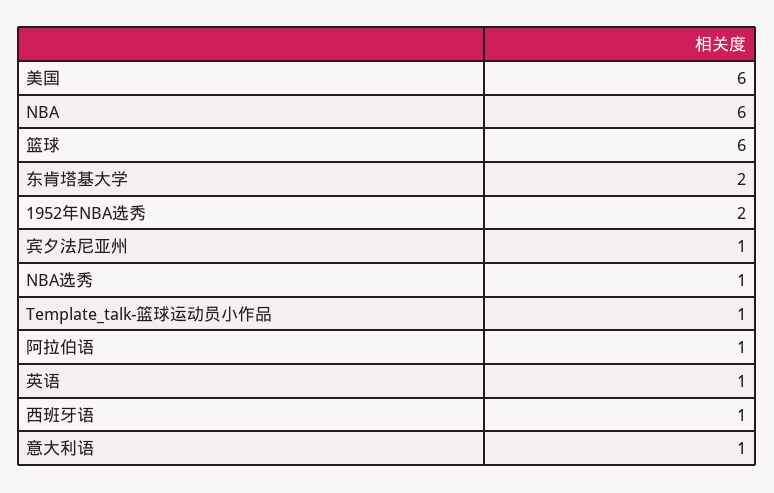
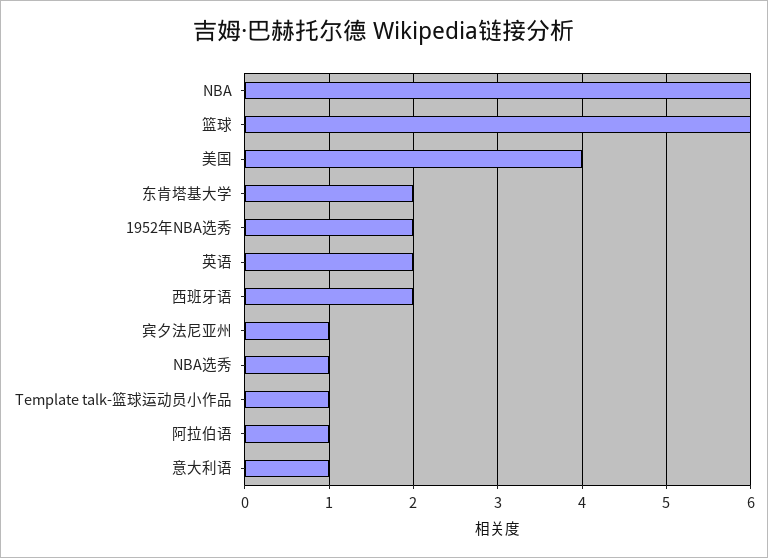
美国: 6 -> 4
英语: 1 -> 2
西班牙语: 1 -> 2

